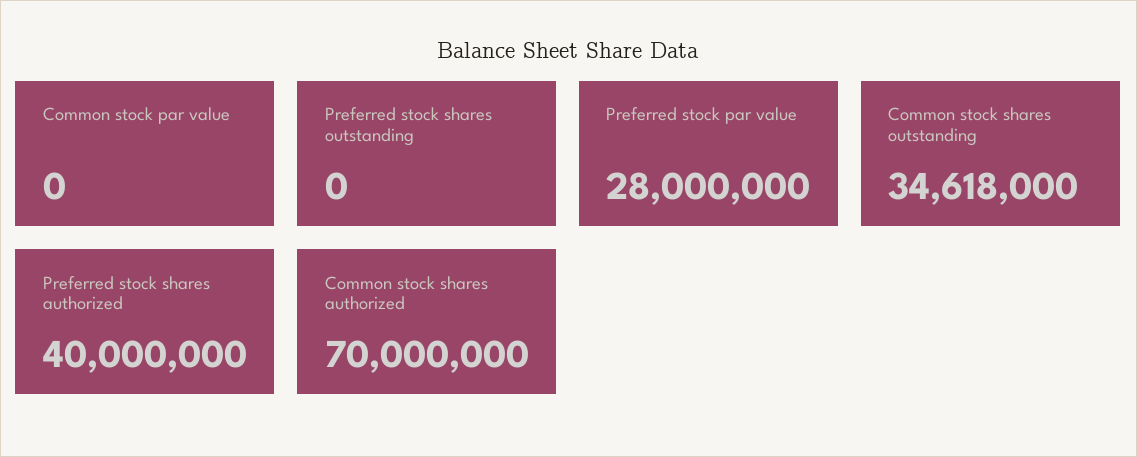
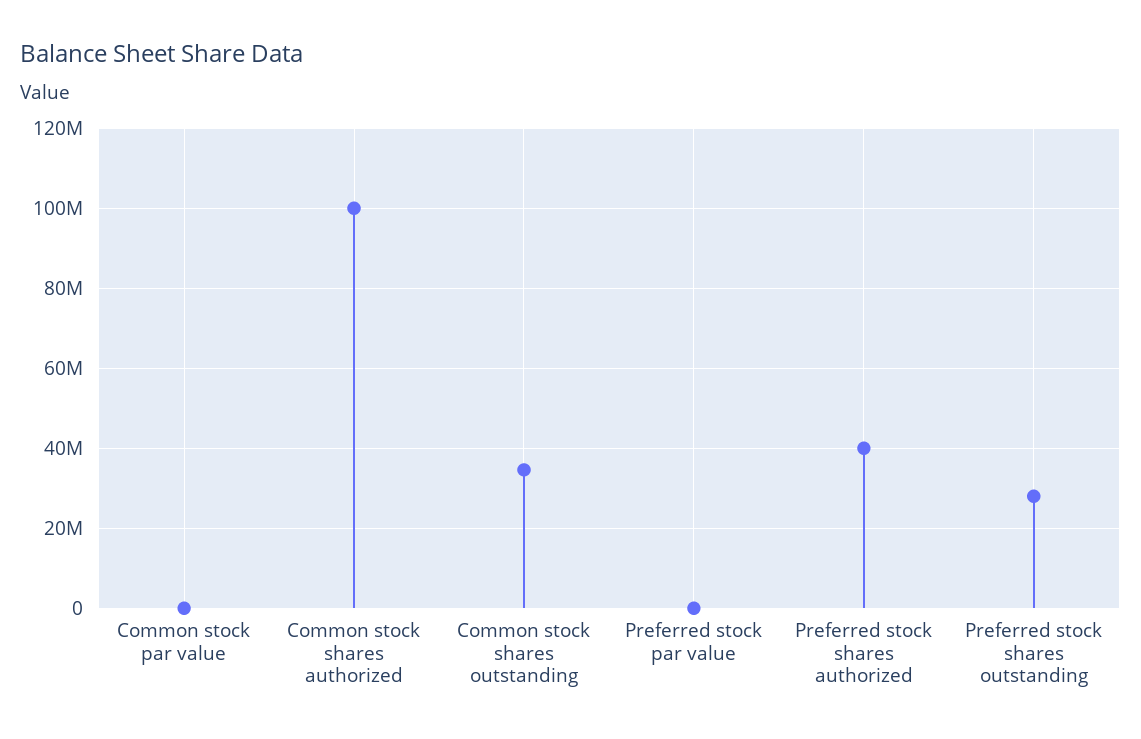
Preferred stock shares outstanding: 0 -> 28000000
Preferred stock par value: 28000000 -> 0
Common stock shares authorized: 70000000 -> 100000000

